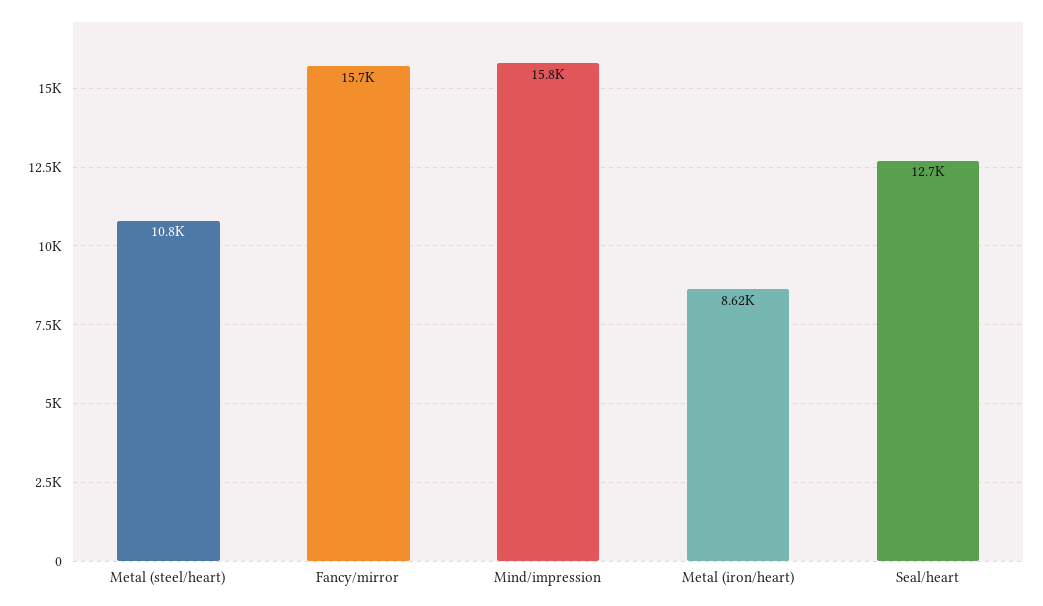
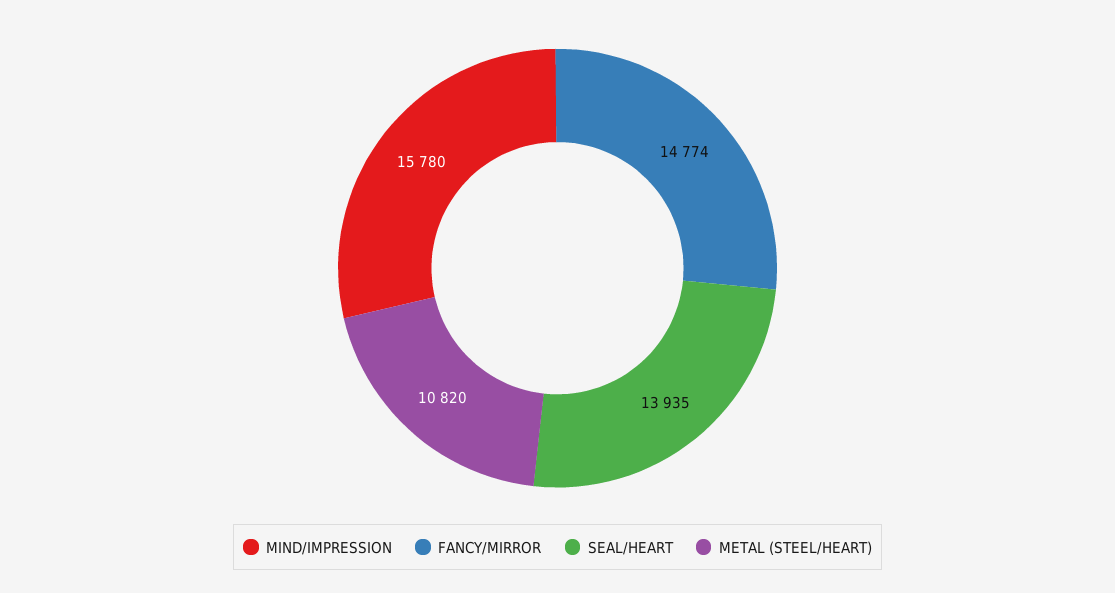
Fancy/mirror: 15700 -> 14774
Metal (iron/heart): 8620 -> none
Seal/heart: 12700 -> 13935

